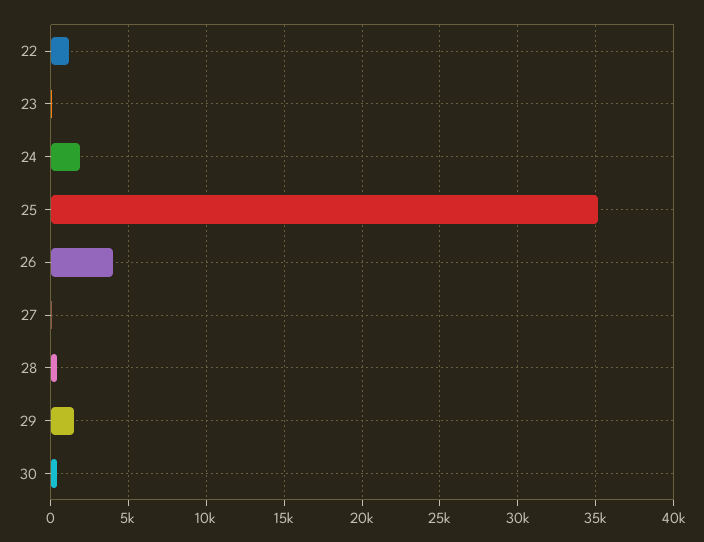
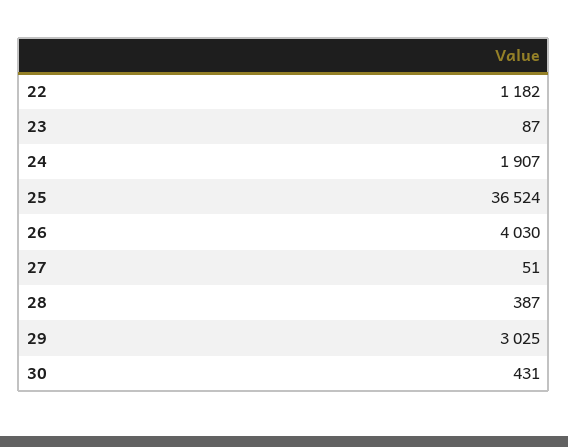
25: 35000 -> 36524
29: 1500 -> 3025

